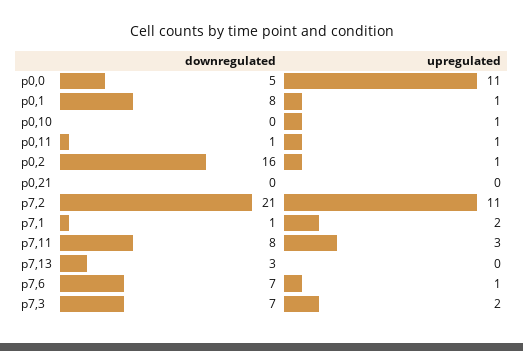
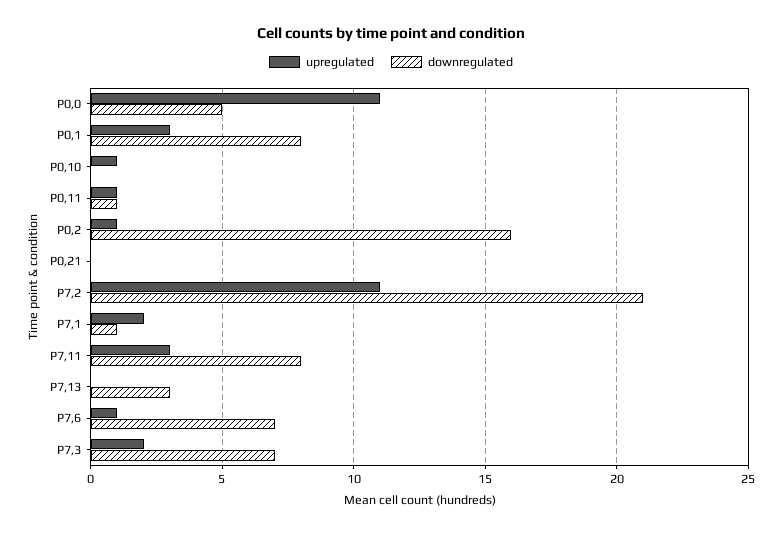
upregulated, p0,1: 1 -> 3

